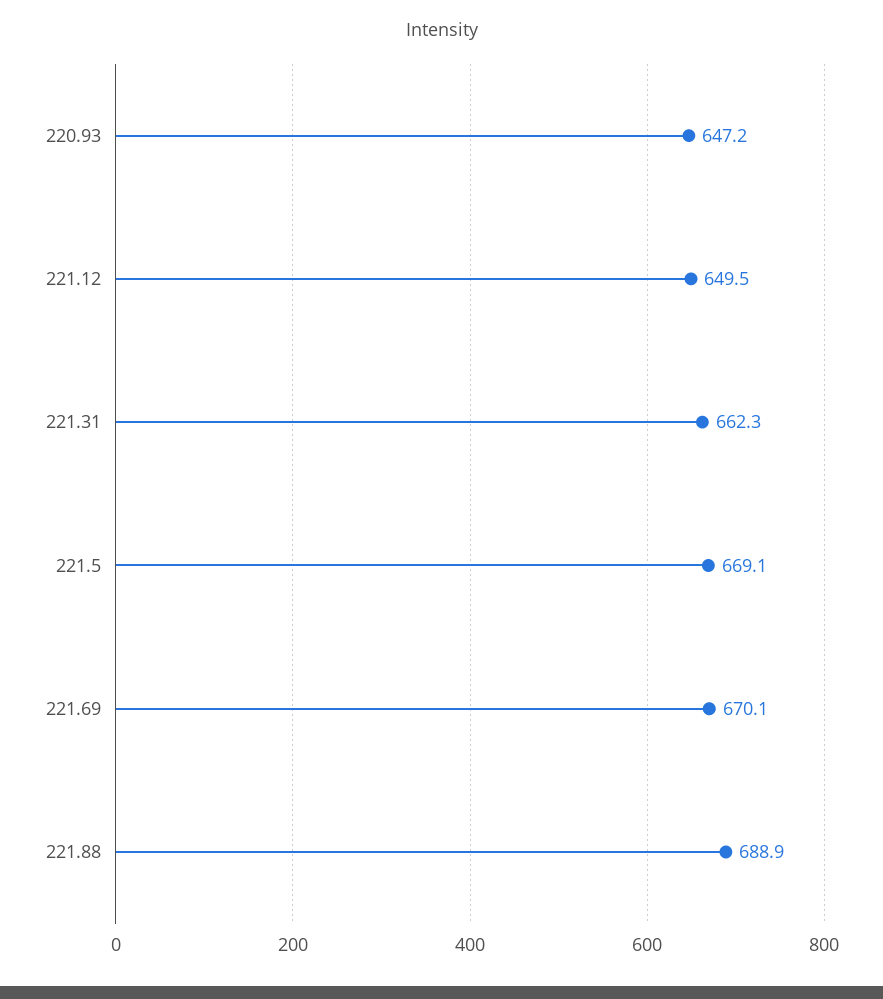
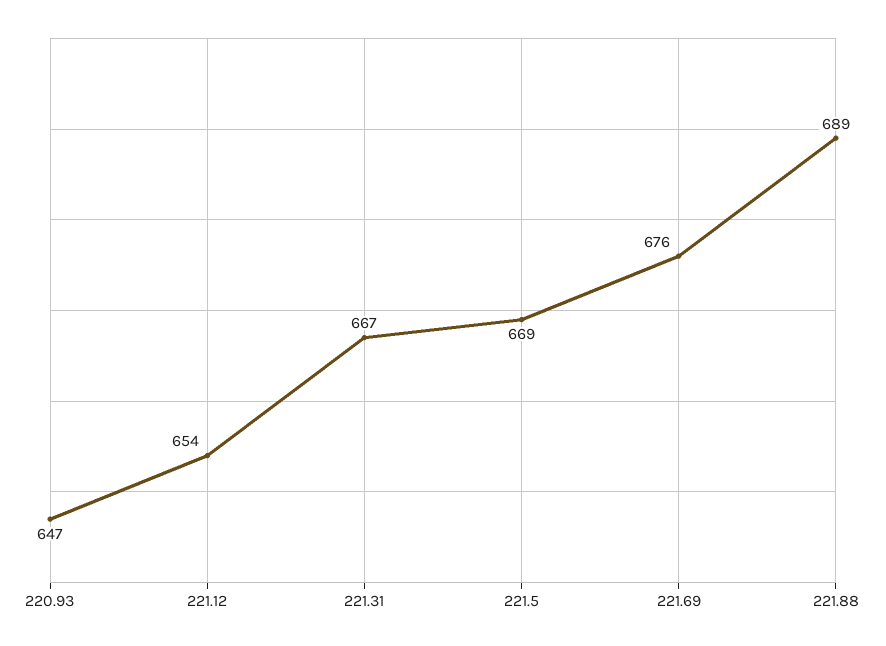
221.12: 649.5 -> 654
221.31: 662.3 -> 667
221.69: 670.1 -> 676

